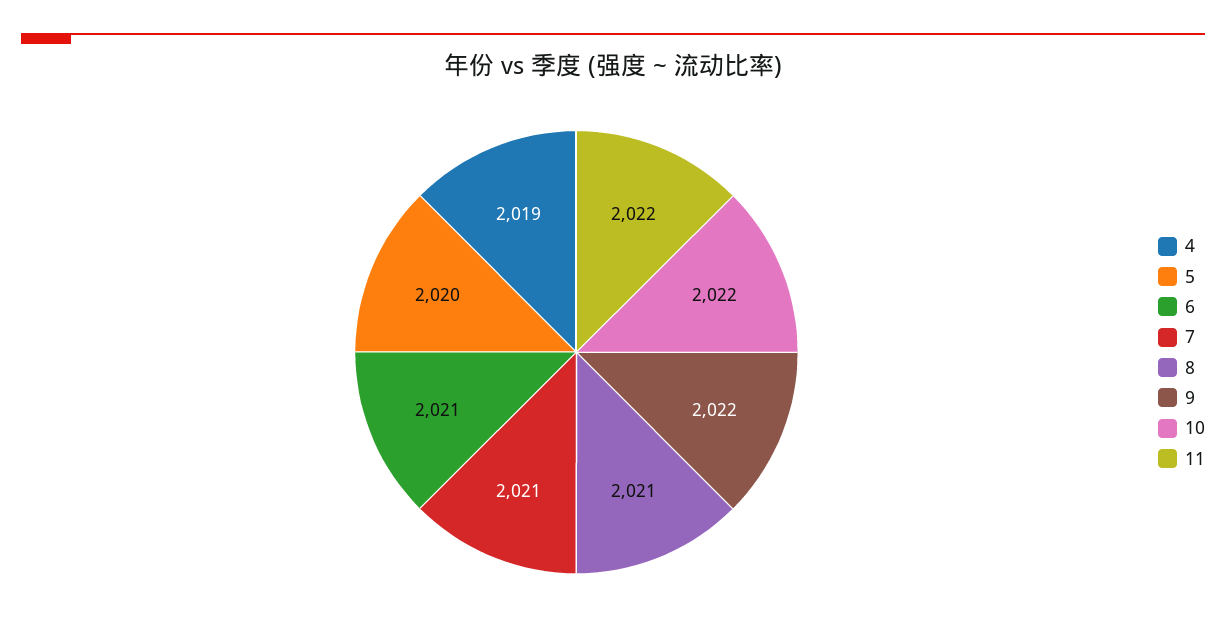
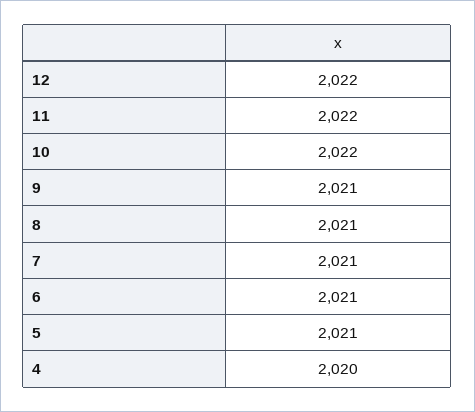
4: 2019 -> 2020
5: 2020 -> 2021
9: 2022 -> 2021
12: none -> 2022

